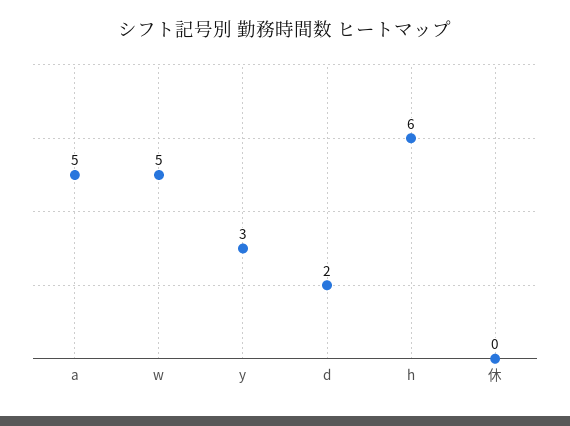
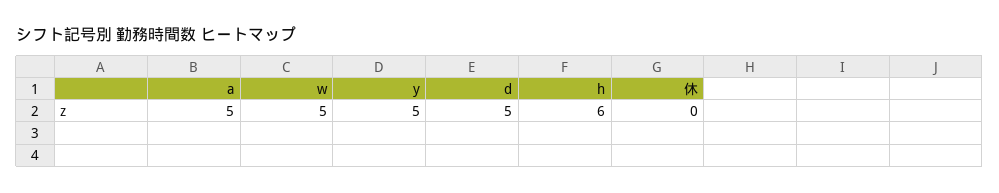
y: 3 -> 5
d: 2 -> 5

